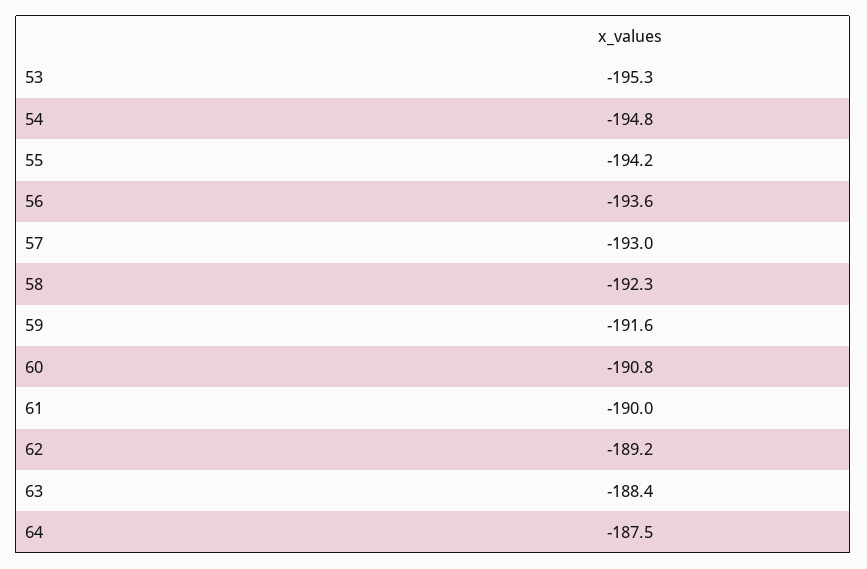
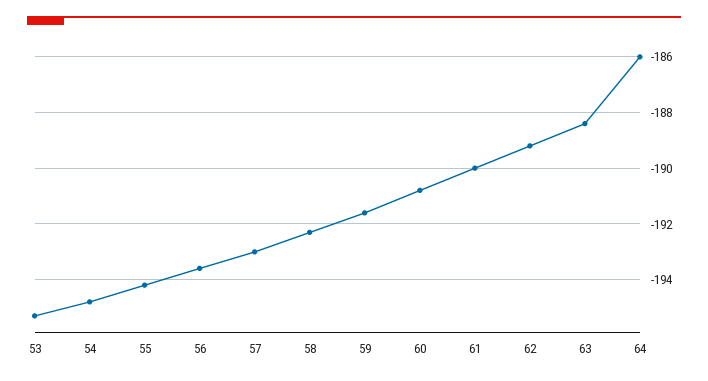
64: -187.5 -> -186

